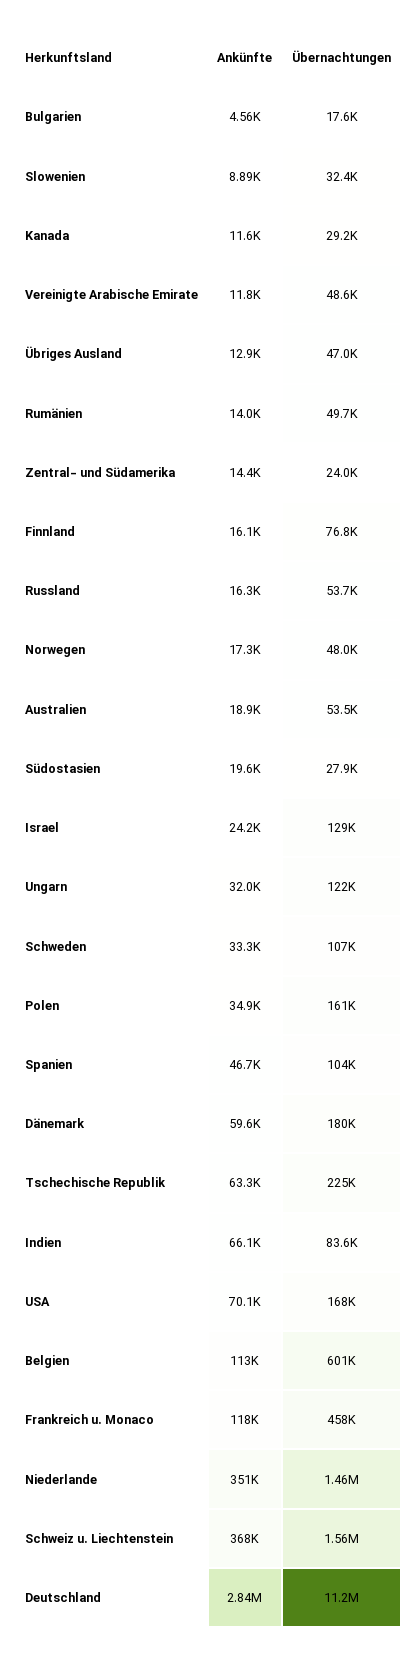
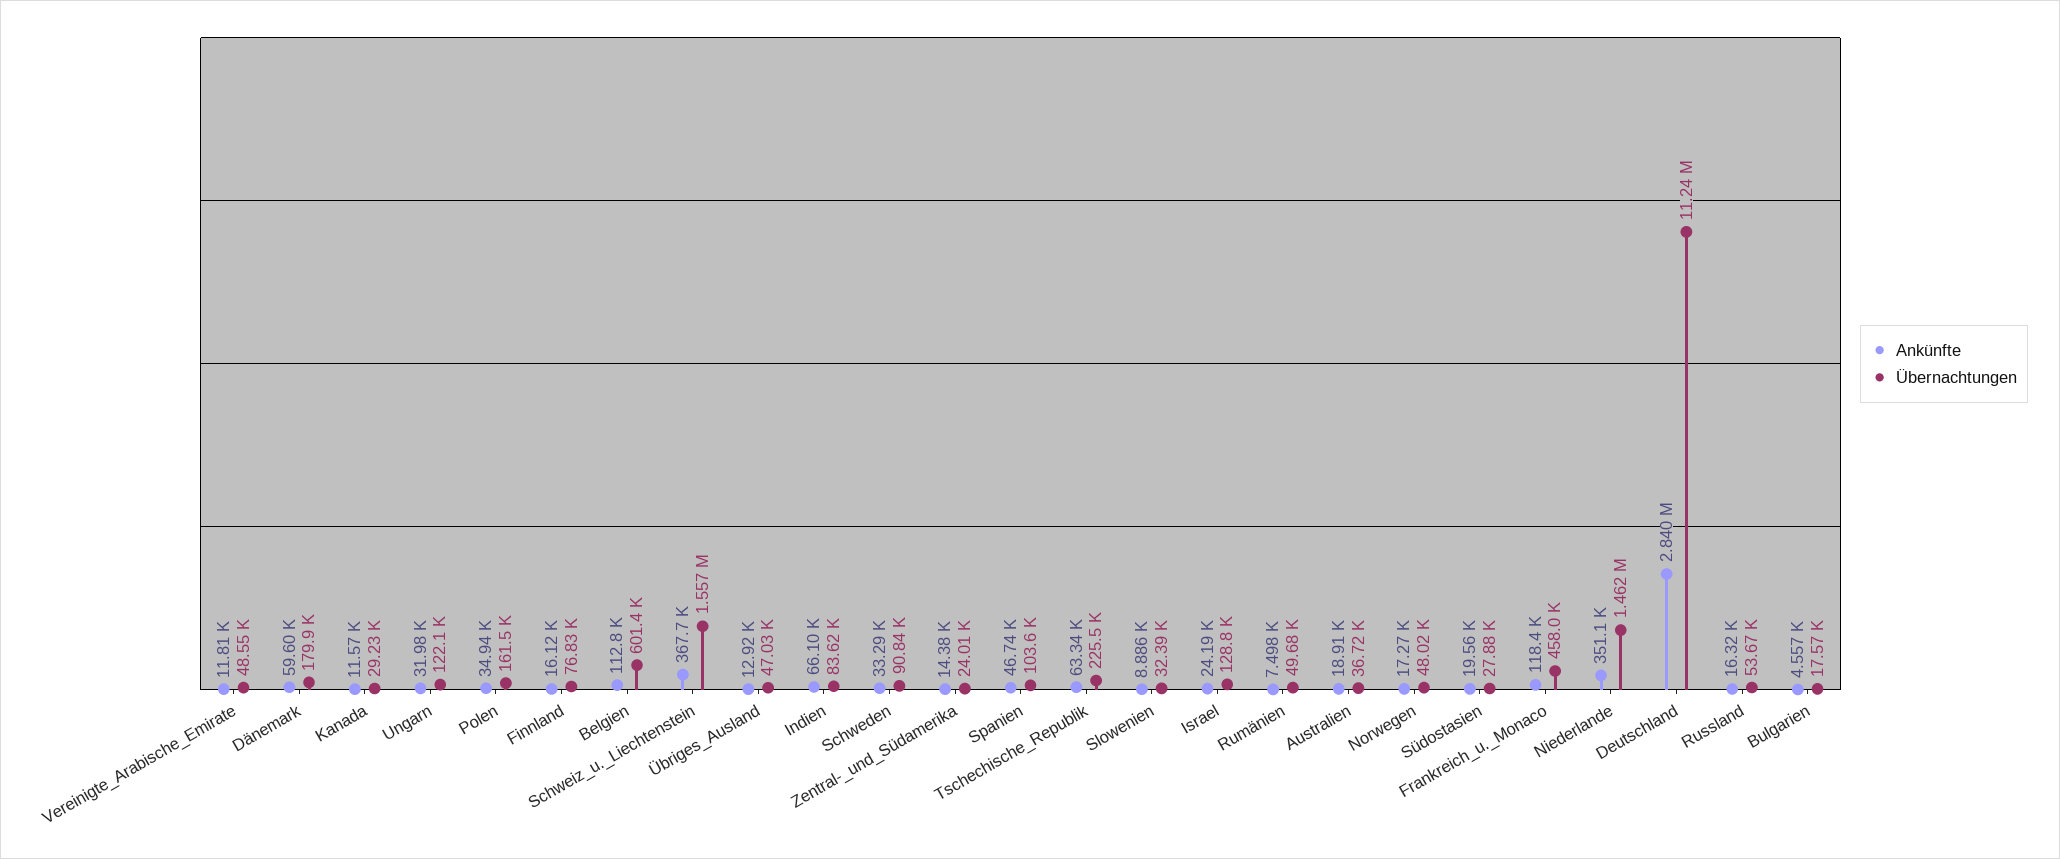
Ankünfte, Rumänien: 14000 -> 7498
Übernachtungen, Australien: 53500 -> 36720
Übernachtungen, Schweden: 107000 -> 90840
Ankünfte, USA: 70100 -> none
Übernachtungen, USA: 168000 -> none

